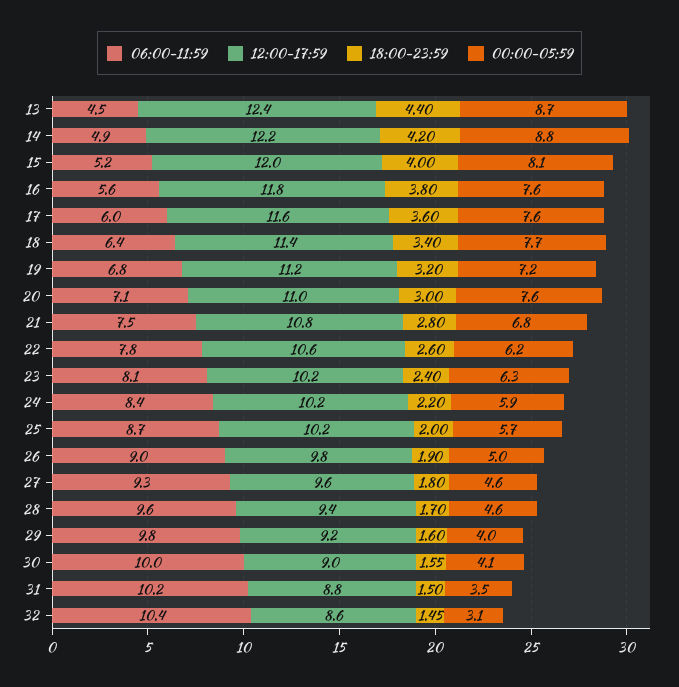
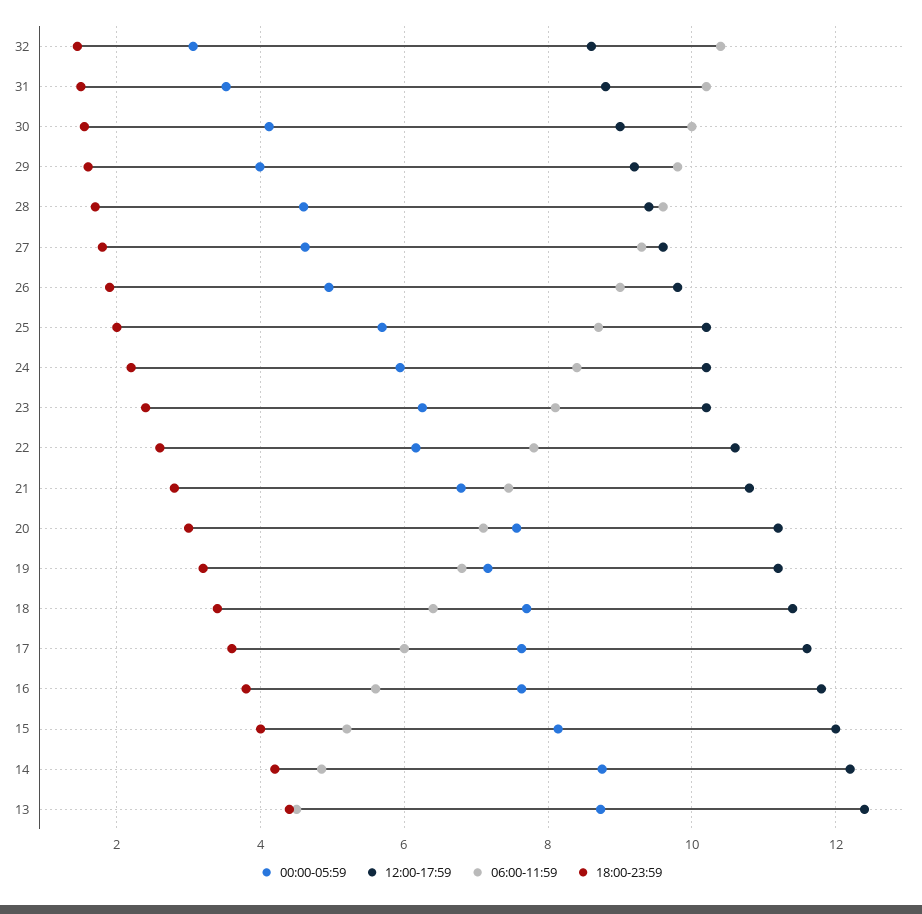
12:00-17:59, 20: 11 -> 11.2

